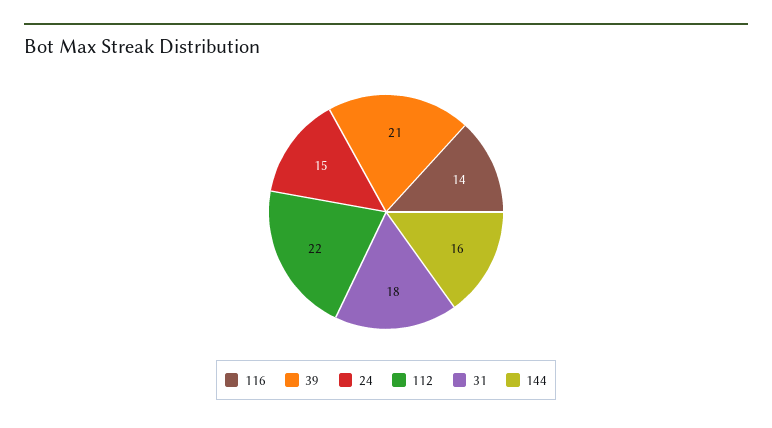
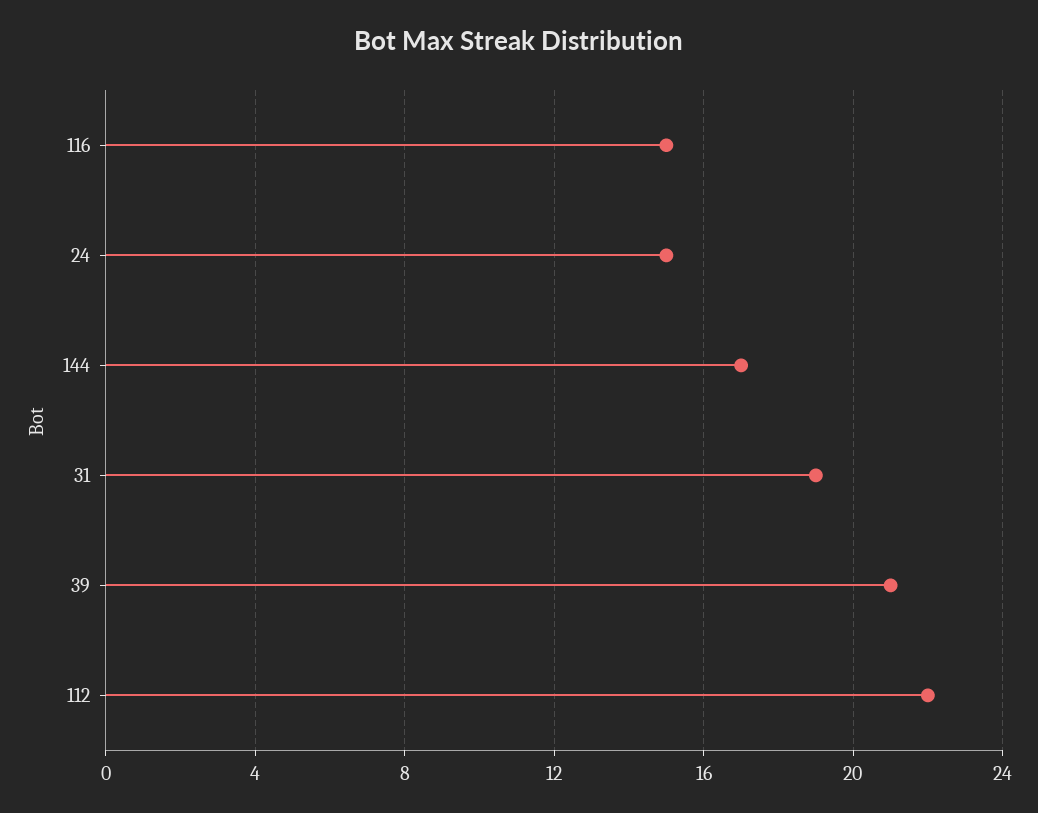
116: 14 -> 15
31: 18 -> 19
144: 16 -> 17

